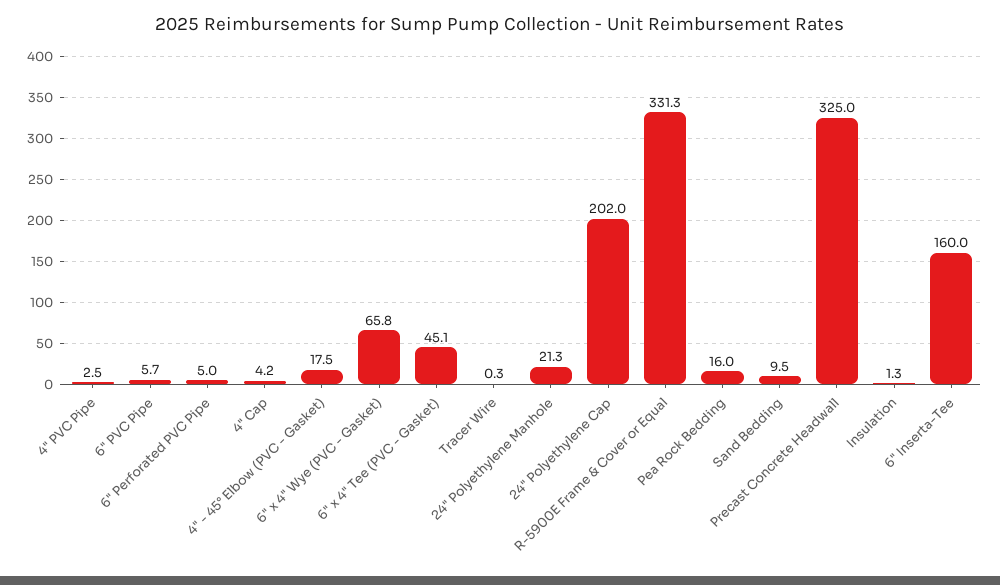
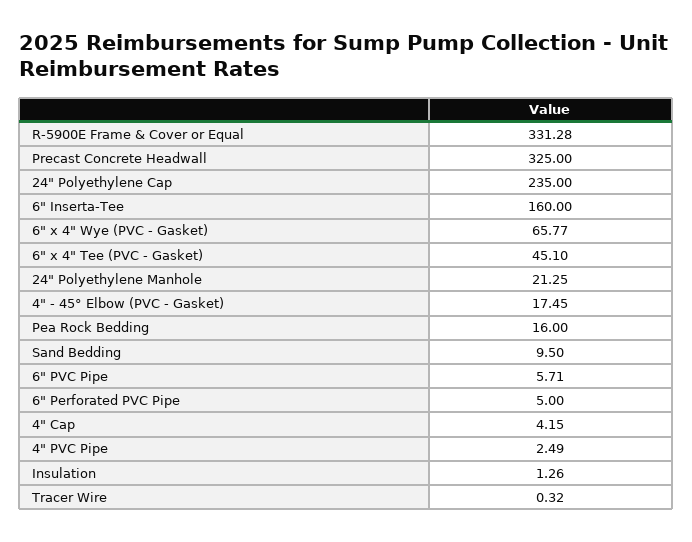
24" Polyethylene Cap: 202 -> 235

